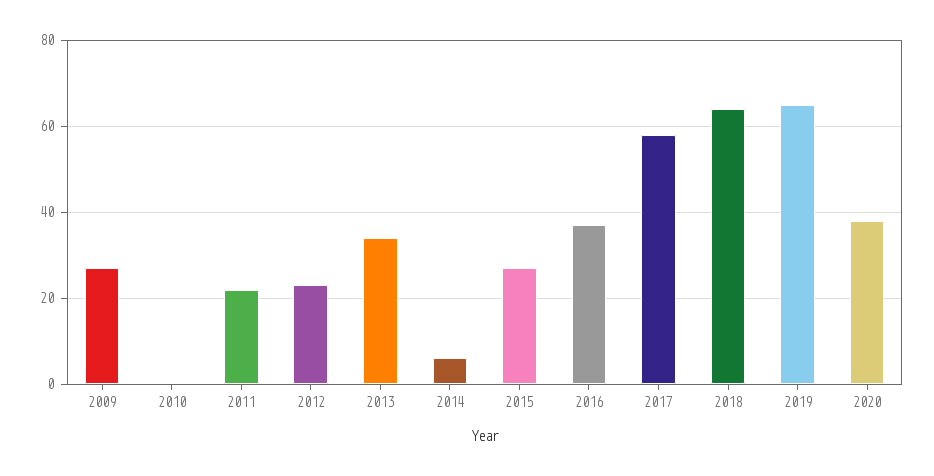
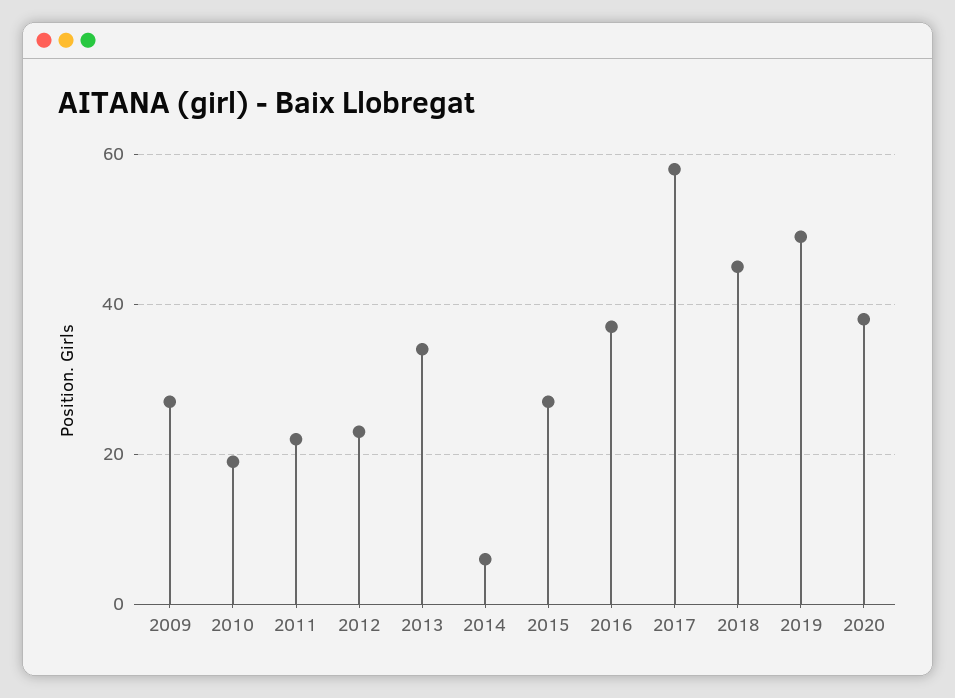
2010: 0 -> 20
2018: 65 -> 45
2019: 65 -> 50

